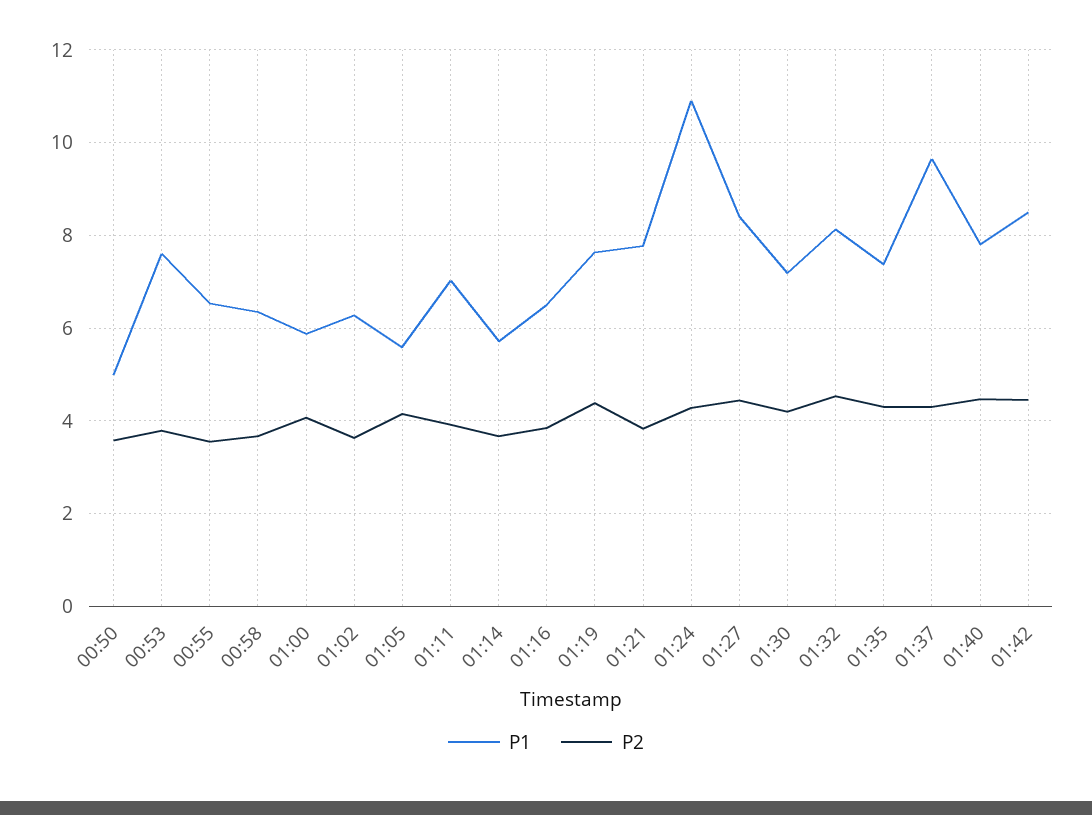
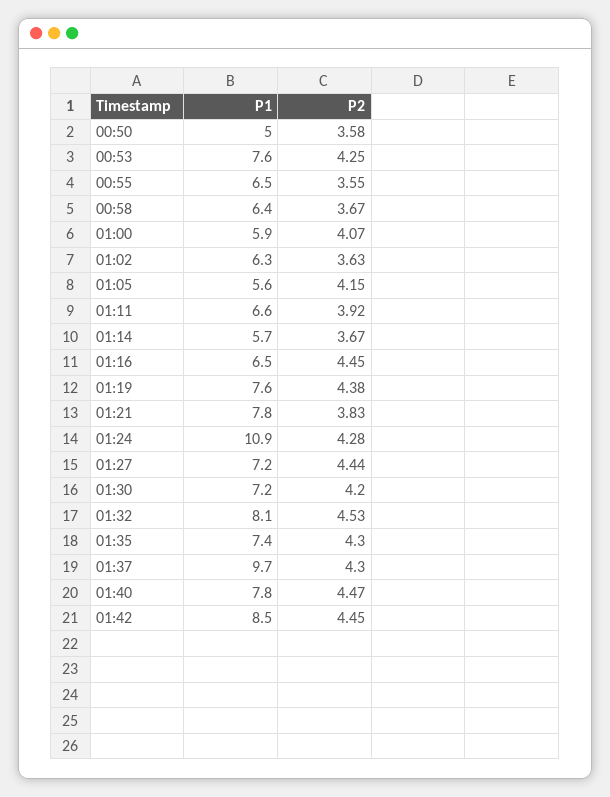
P2, 00:53: 3.8 -> 4.25
P1, 01:11: 7 -> 6.6
P2, 01:16: 3.8 -> 4.45
P1, 01:27: 8.4 -> 7.2

